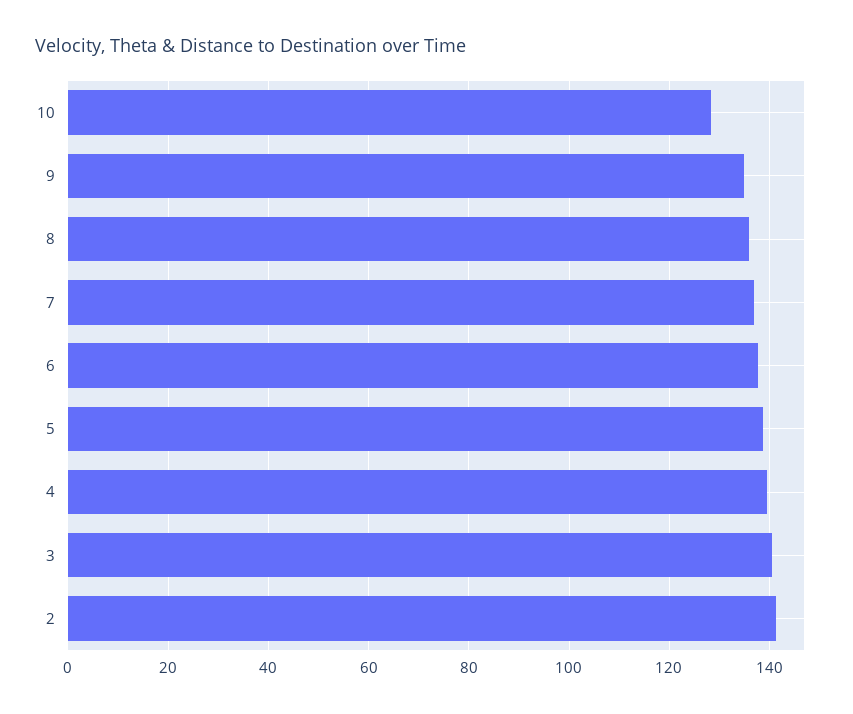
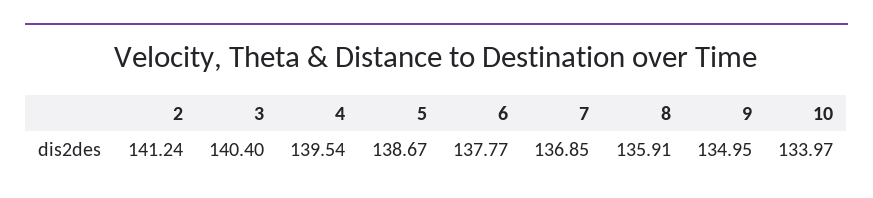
10: 128 -> 133.97

